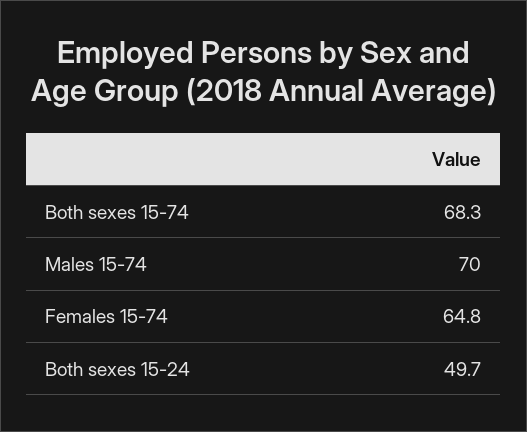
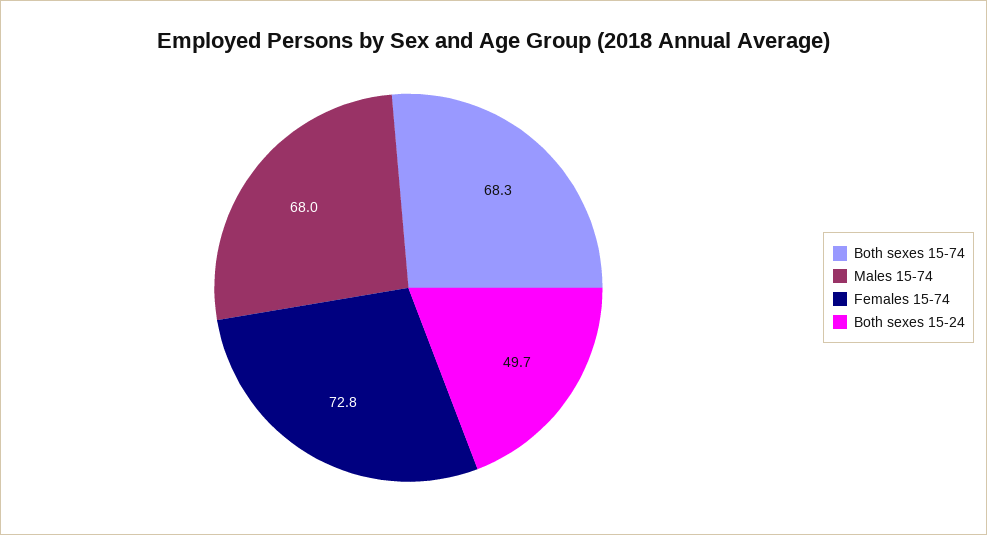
Males 15-74: 70 -> 68
Females 15-74: 64.8 -> 72.8

